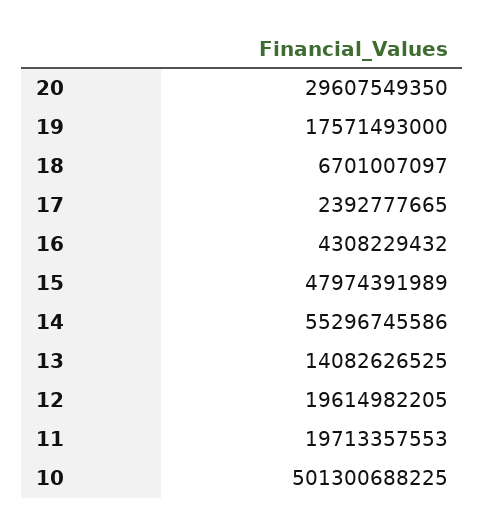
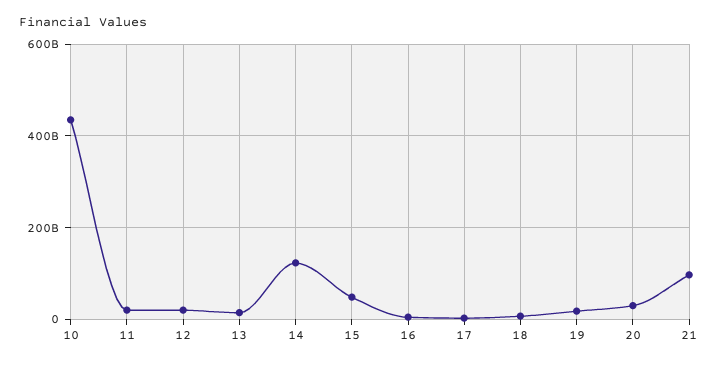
14: 55296745586 -> 120000000000
10: 501300688225 -> 440000000000
21: none -> 100000000000

